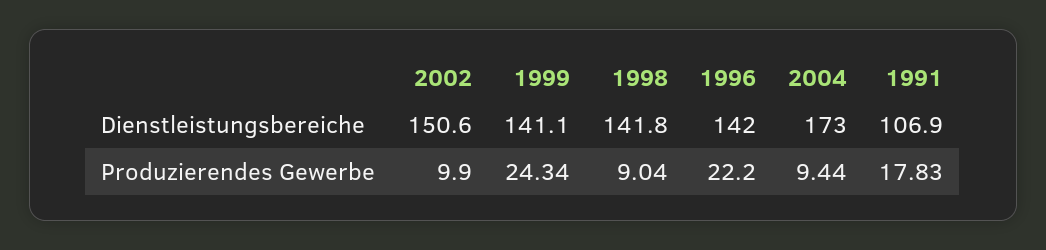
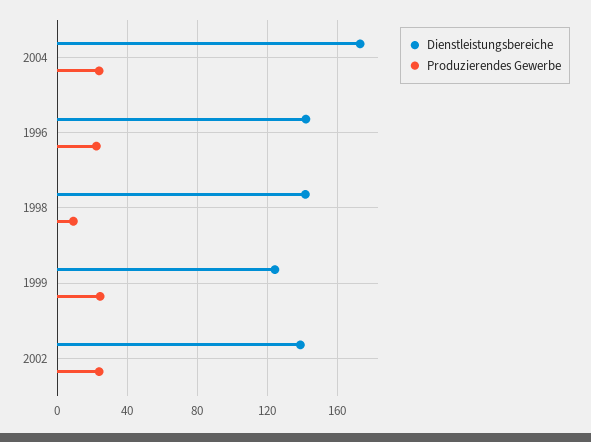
Dienstleistungsbereiche, 2002: 150.6 -> 140
Dienstleistungsbereiche, 1999: 141.1 -> 125
Dienstleistungsbereiche, 1991: 106.9 -> none
Produzierendes Gewerbe, 2002: 9.9 -> 25
Produzierendes Gewerbe, 2004: 9.44 -> 25
Produzierendes Gewerbe, 1991: 17.83 -> none

